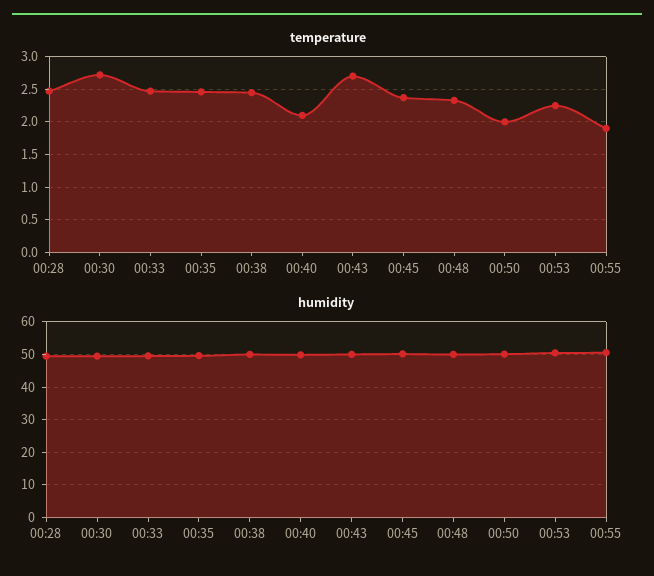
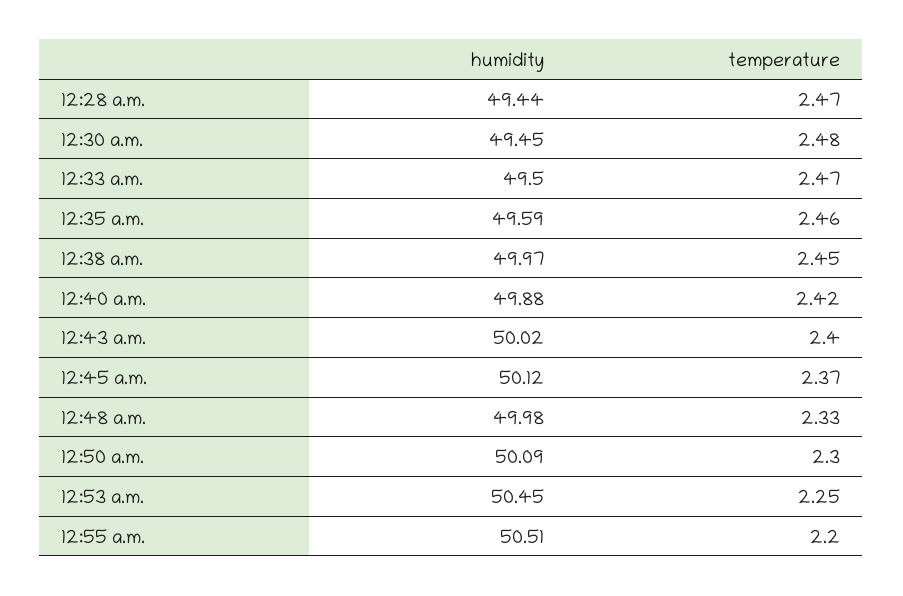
temperature, 00:30: 2.7 -> 2.48
temperature, 00:40: 2.1 -> 2.42
temperature, 00:43: 2.7 -> 2.4
temperature, 00:50: 2 -> 2.3
temperature, 00:55: 1.9 -> 2.2

